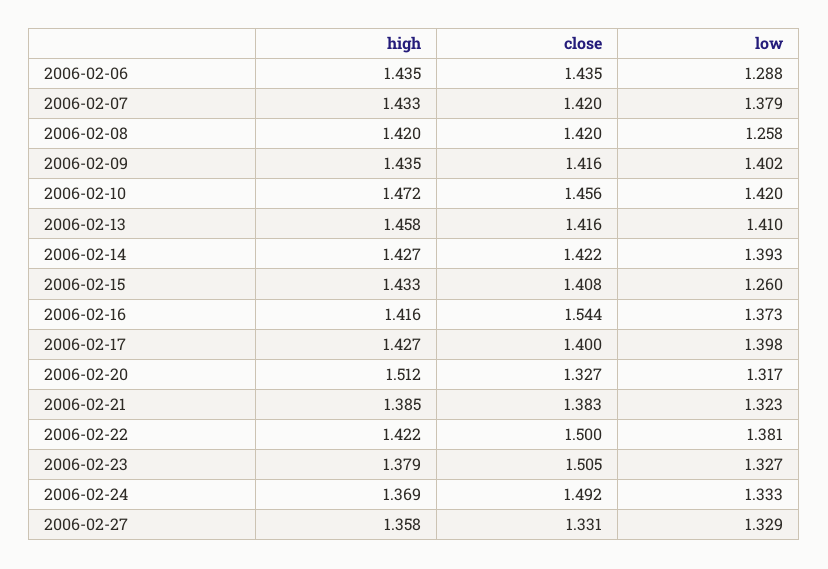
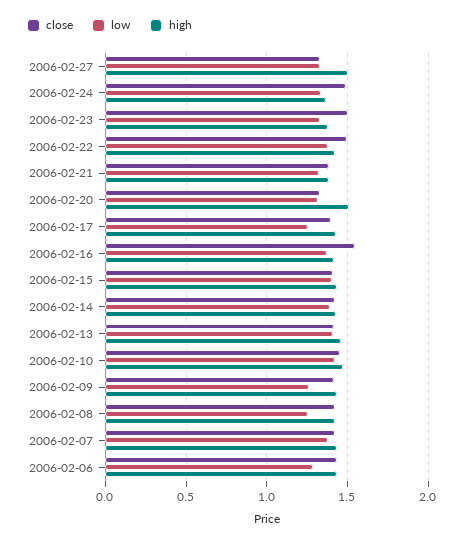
low, 2006-02-09: 1.402 -> 1.25
low, 2006-02-15: 1.26 -> 1.4
low, 2006-02-17: 1.398 -> 1.25
high, 2006-02-27: 1.358 -> 1.5

